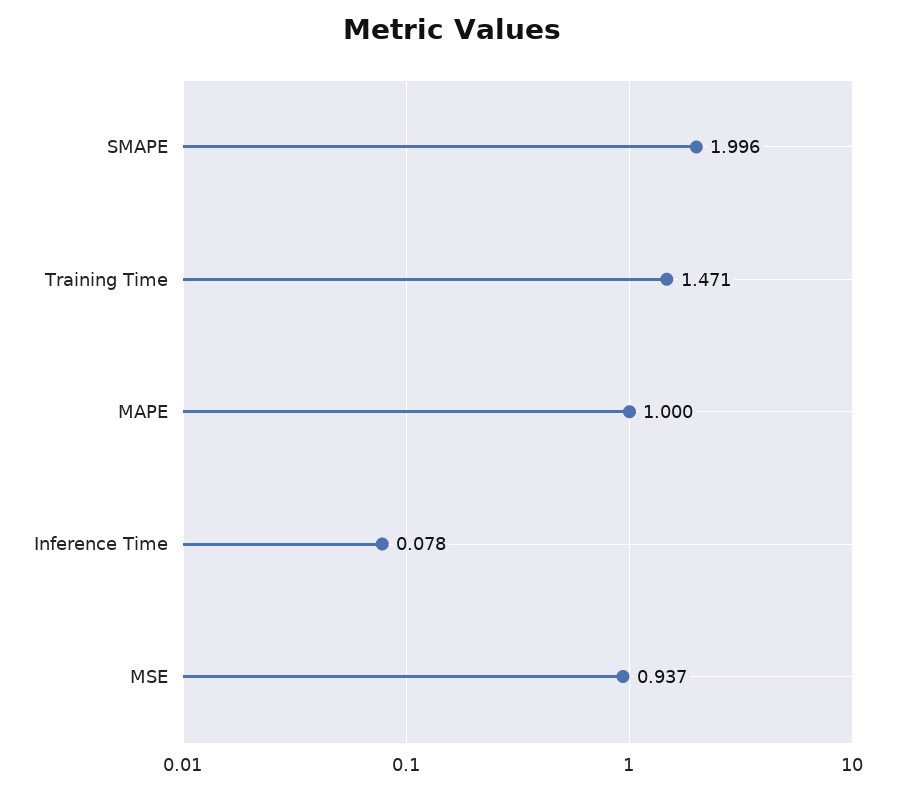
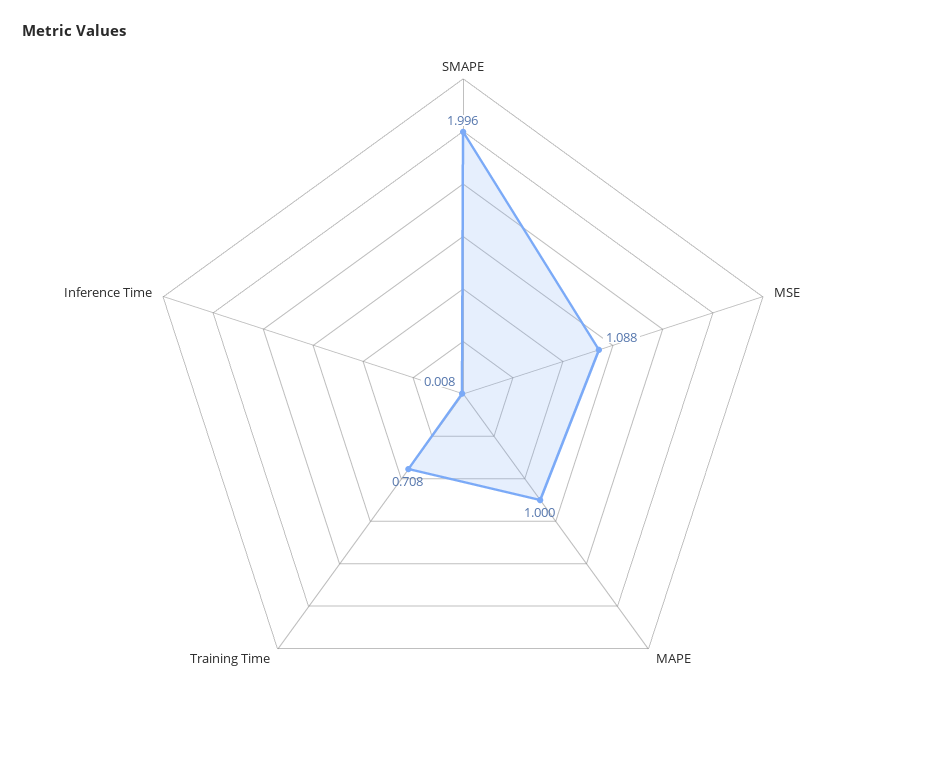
Training Time: 1.471 -> 0.708
Inference Time: 0.078 -> 0.008
MSE: 0.937 -> 1.088

